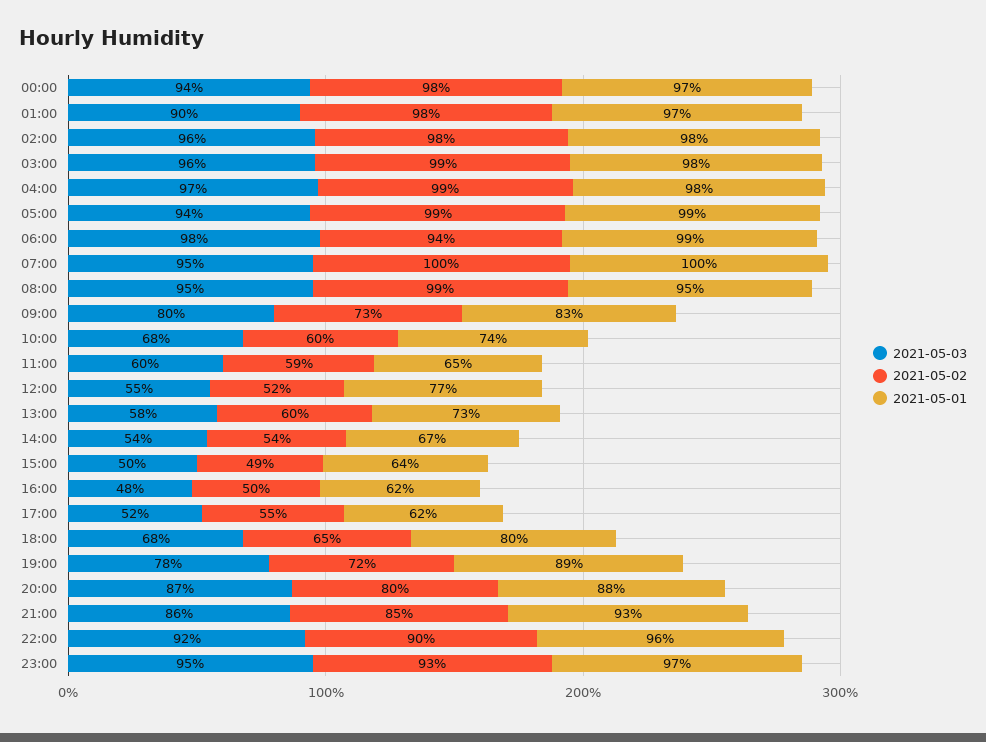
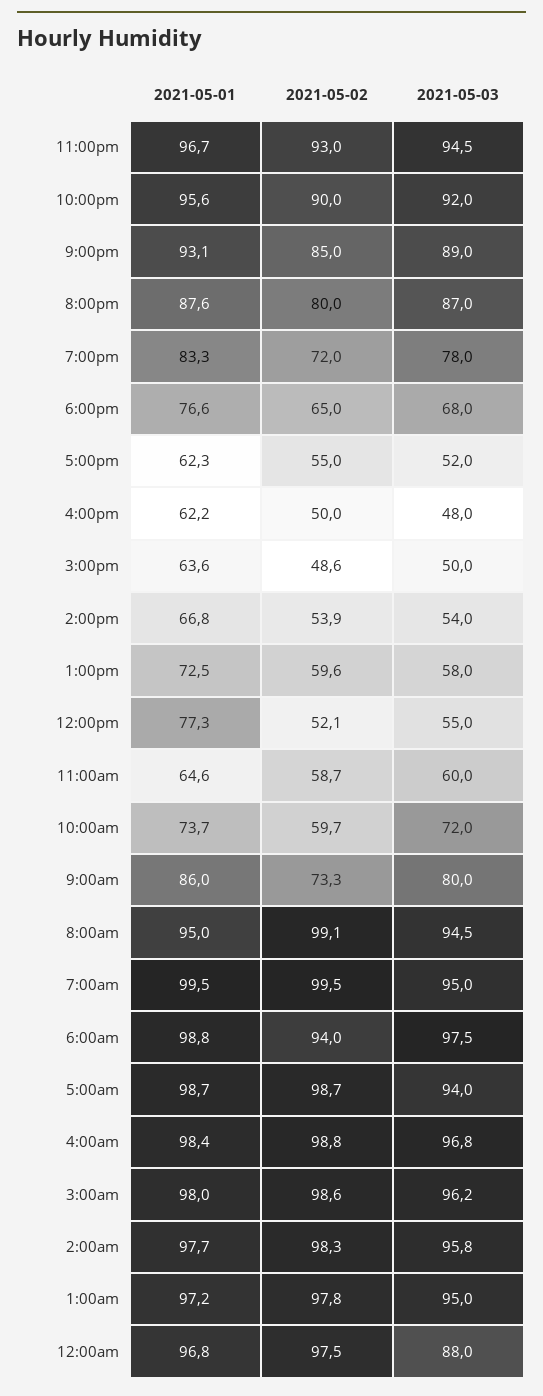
2021-05-03, 00:00: 94 -> 88
2021-05-03, 01:00: 90 -> 95
2021-05-01, 09:00: 83 -> 86
2021-05-03, 10:00: 68 -> 72
2021-05-01, 18:00: 80 -> 76.6
2021-05-01, 19:00: 89 -> 83.3
2021-05-03, 21:00: 86 -> 89

